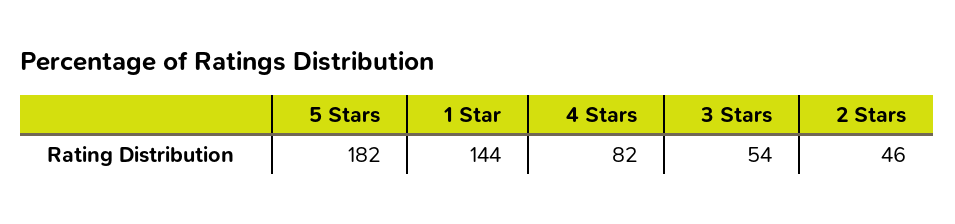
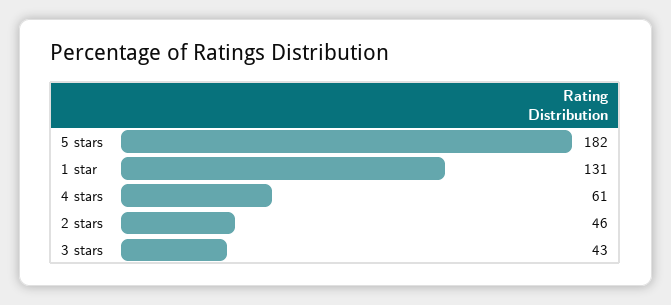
1 Star: 144 -> 131
4 Stars: 82 -> 61
3 Stars: 54 -> 43

